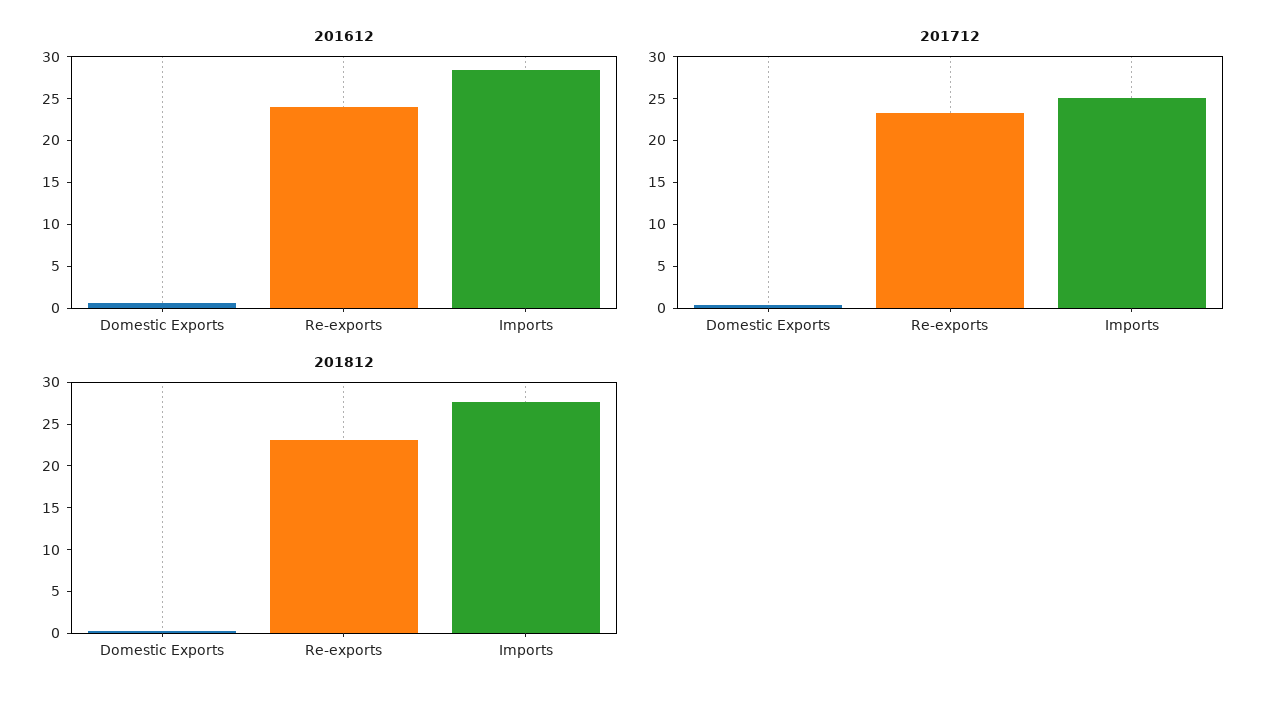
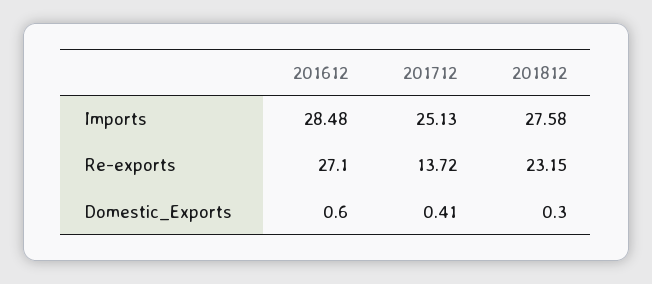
201612, Re-exports: 24 -> 27.1
201712, Re-exports: 23 -> 13.72

